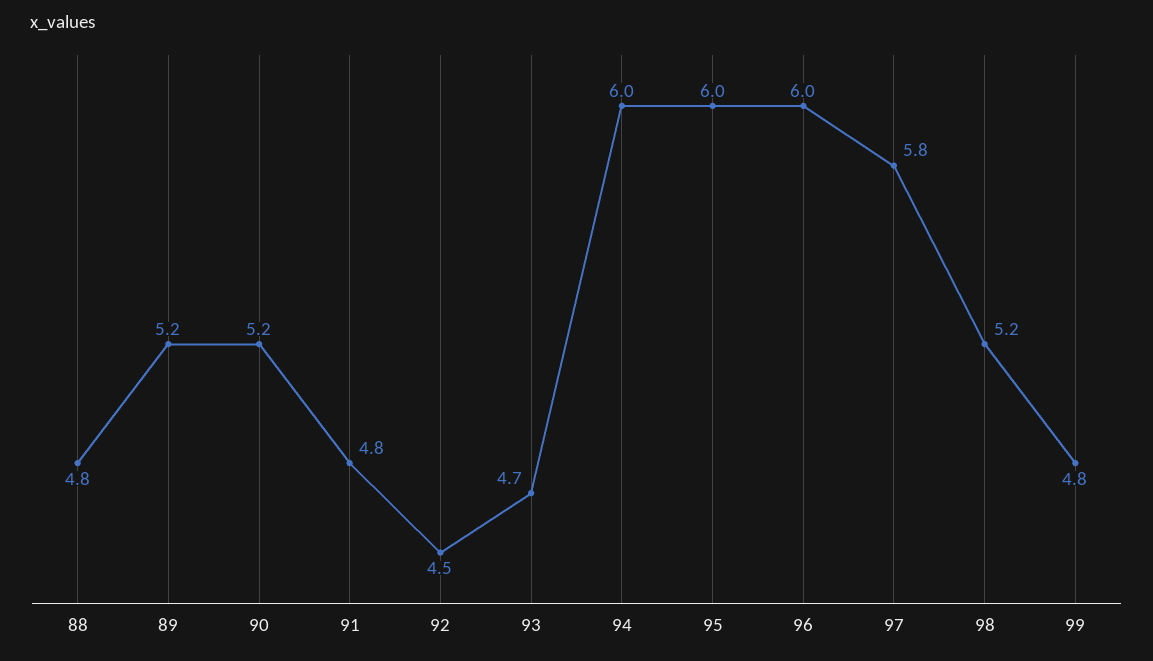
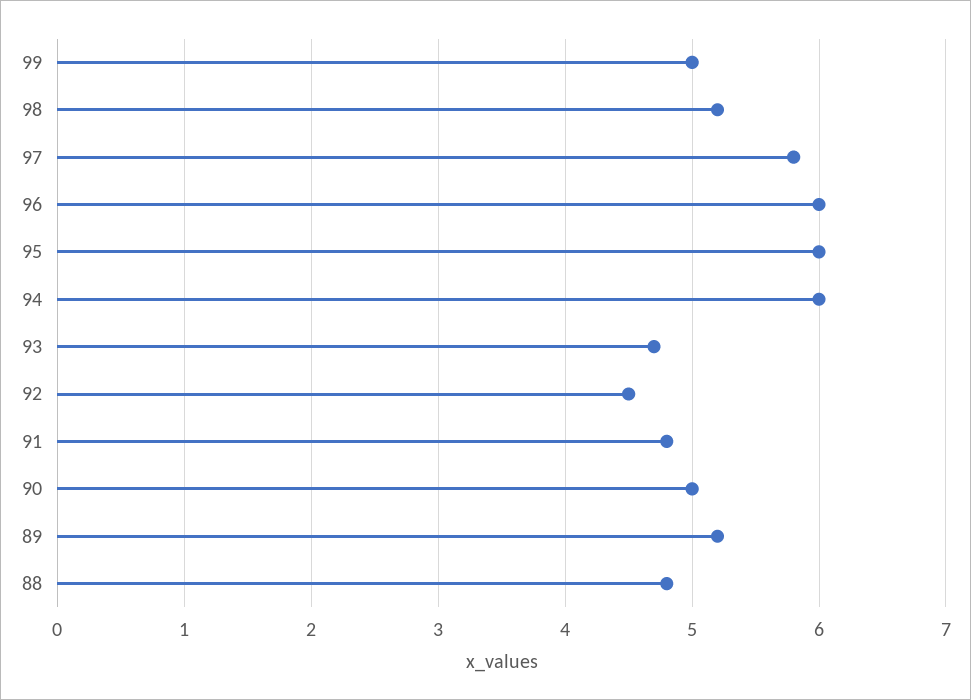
90: 5.2 -> 5
99: 4.8 -> 5

